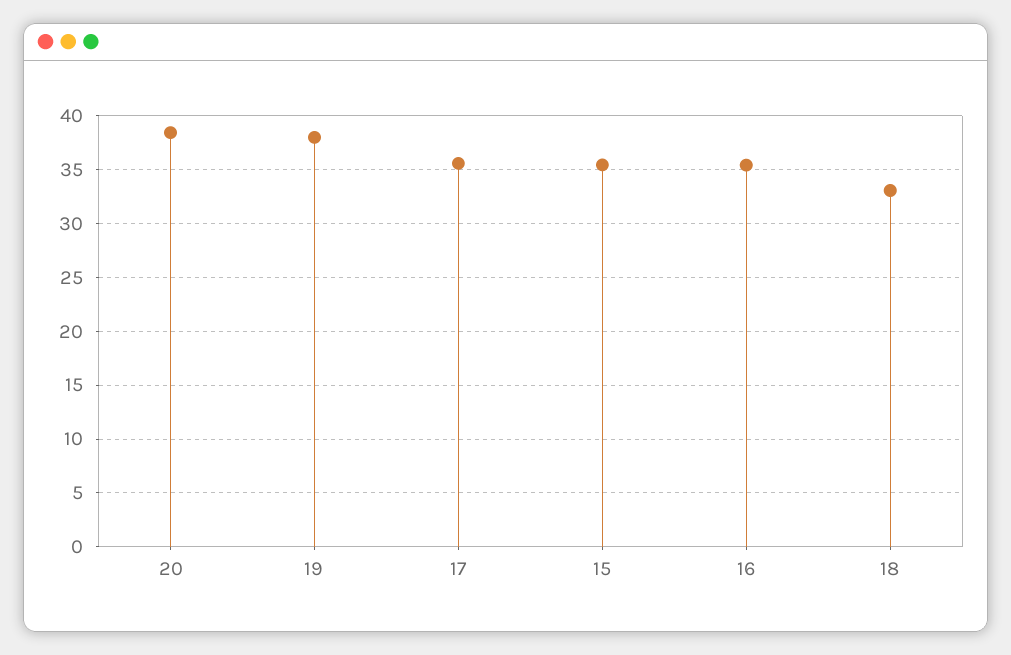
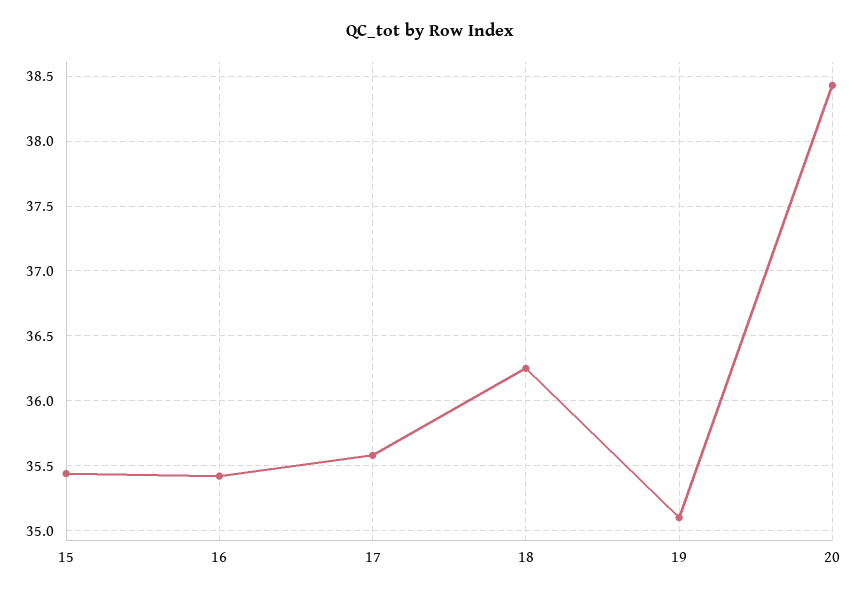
19: 38 -> 35.1
18: 33 -> 36.25

